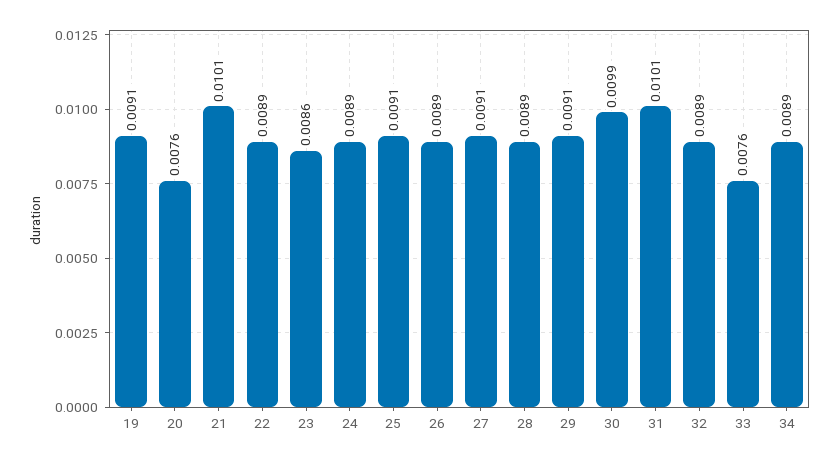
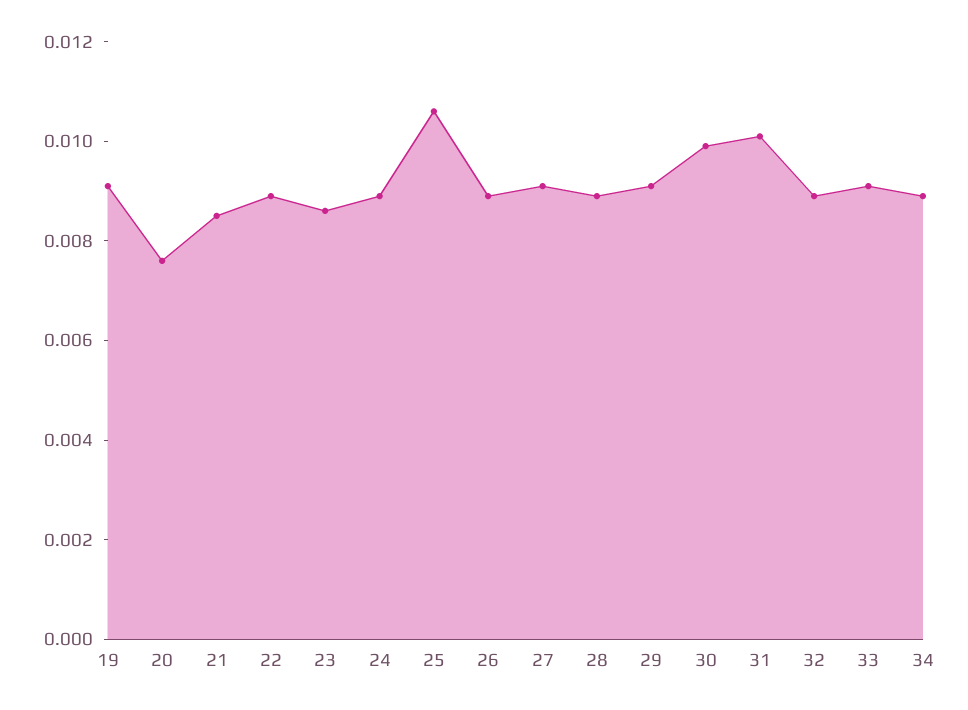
21: 0.0101 -> 0.0085
25: 0.0091 -> 0.0105
33: 0.0076 -> 0.009

